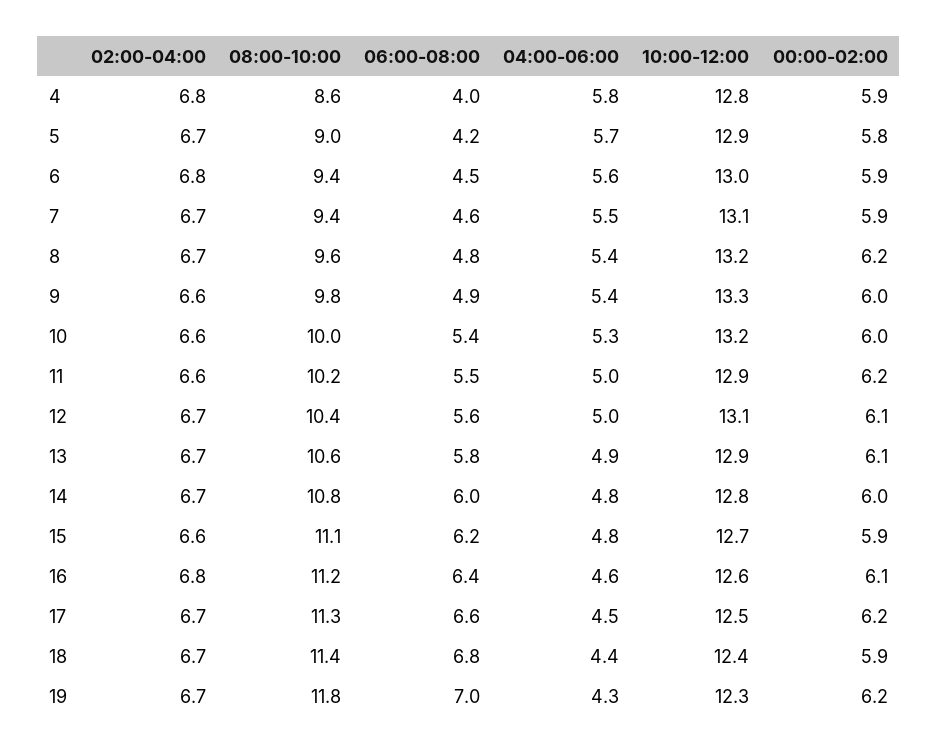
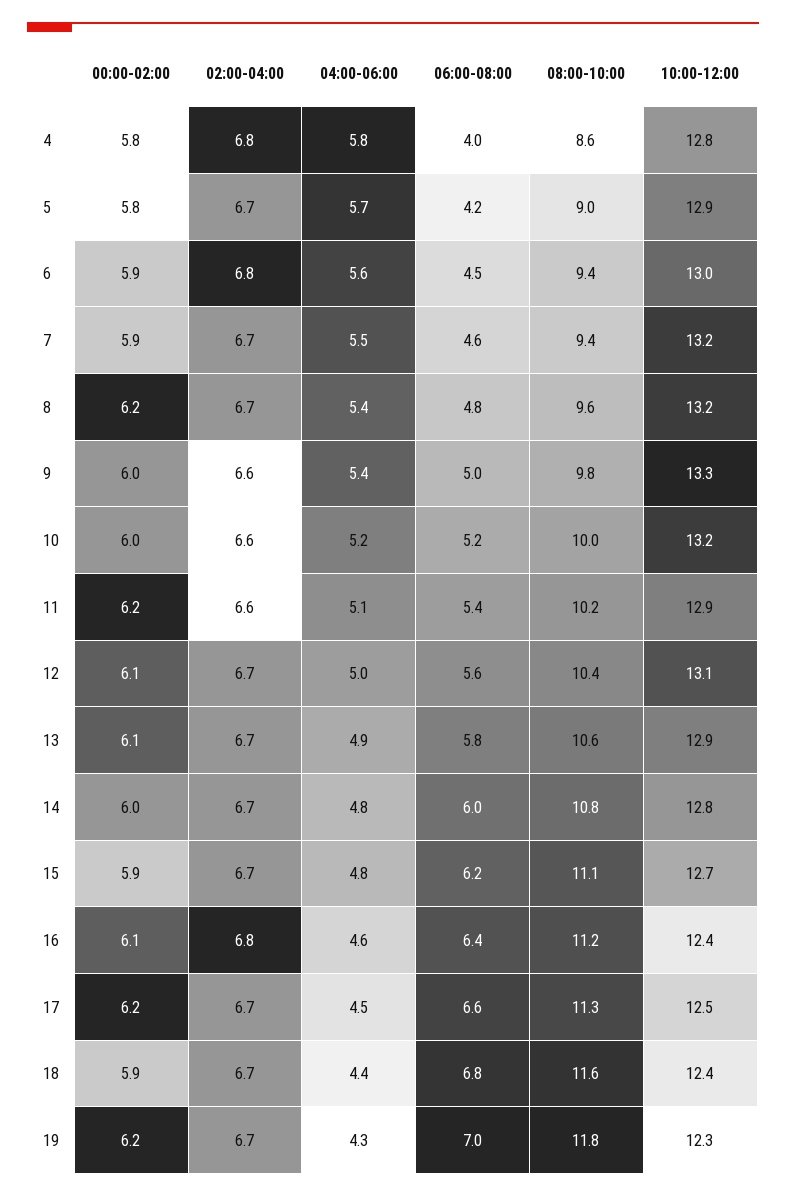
00:00-02:00, 4: 5.9 -> 5.8
10:00-12:00, 7: 13.1 -> 13.2
06:00-08:00, 9: 4.9 -> 5
06:00-08:00, 10: 5.4 -> 5.2
04:00-06:00, 10: 5.3 -> 5.2
06:00-08:00, 11: 5.5 -> 5.4
04:00-06:00, 11: 5 -> 5.1
02:00-04:00, 15: 6.6 -> 6.7
10:00-12:00, 16: 12.6 -> 12.4
08:00-10:00, 18: 11.4 -> 11.6

